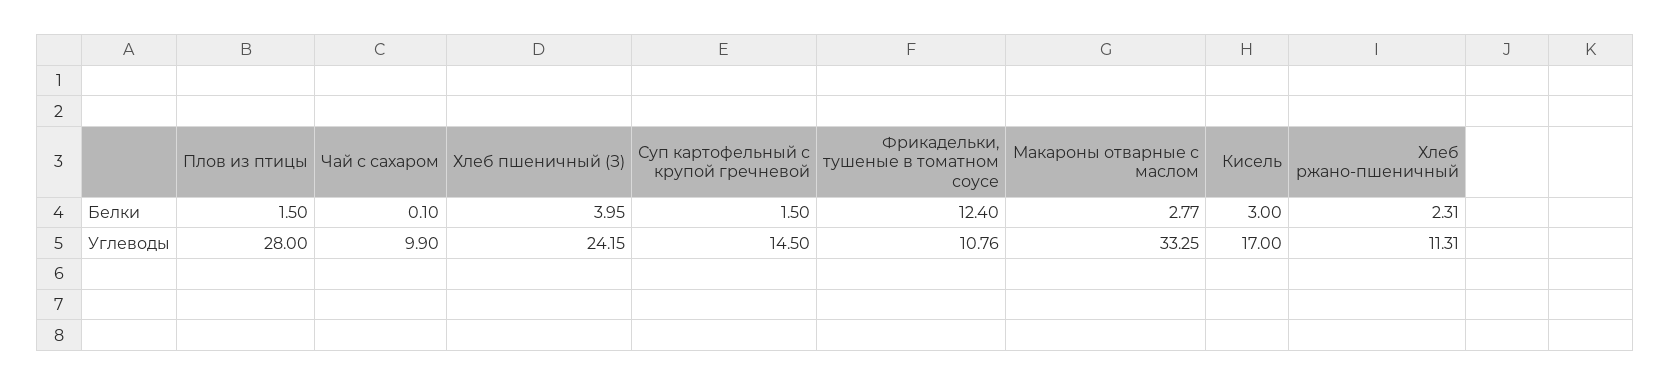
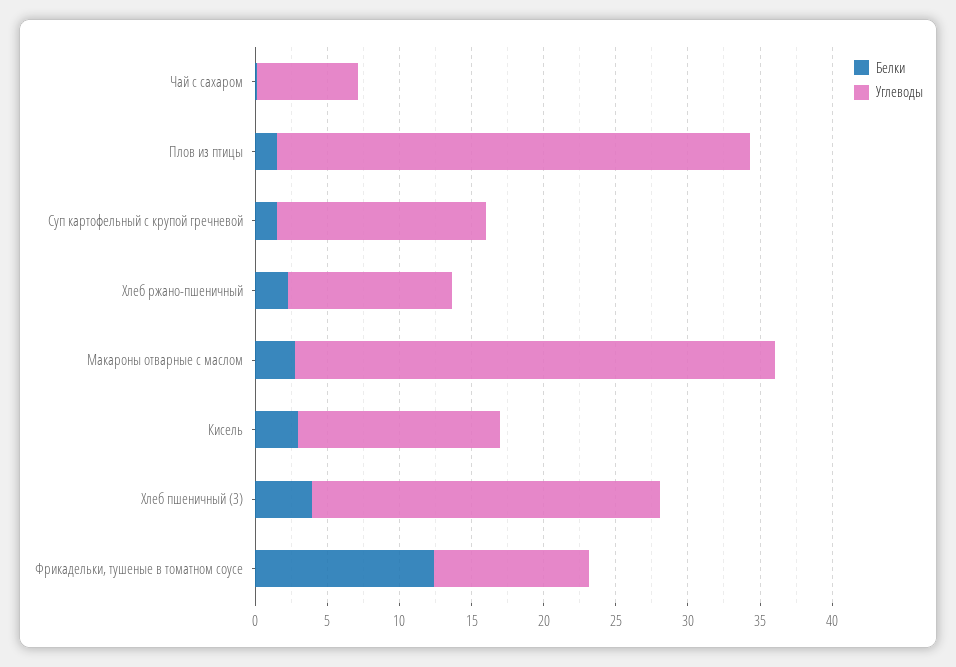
Углеводы, Плов из птицы: 28 -> 33
Углеводы, Чай с сахаром: 9.9 -> 7
Углеводы, Кисель: 17 -> 14

